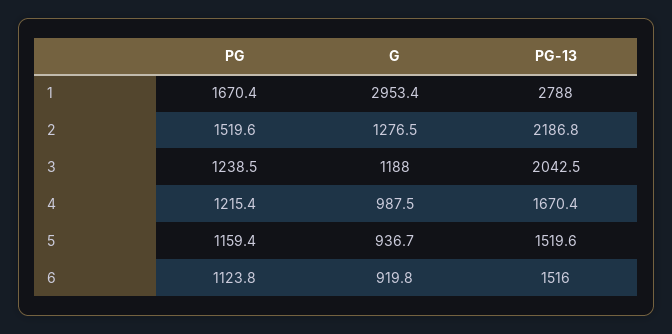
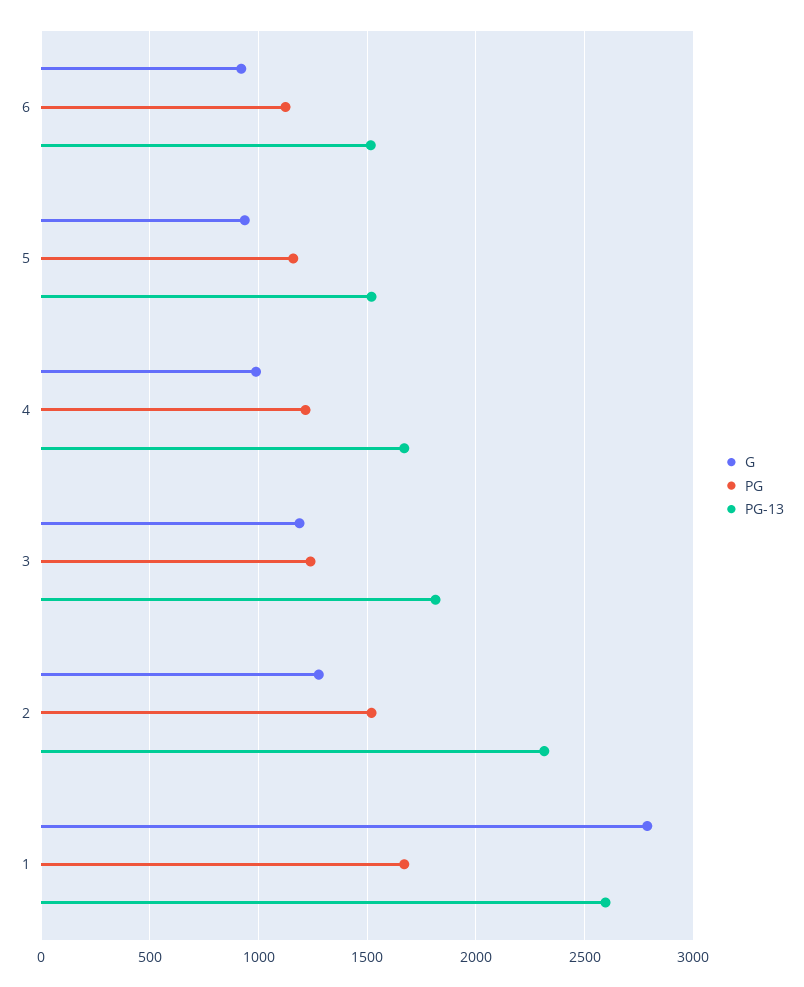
G, 1: 2953.4 -> 2800
PG-13, 1: 2788 -> 2600
PG-13, 2: 2186.8 -> 2300
PG-13, 3: 2042.5 -> 1800

